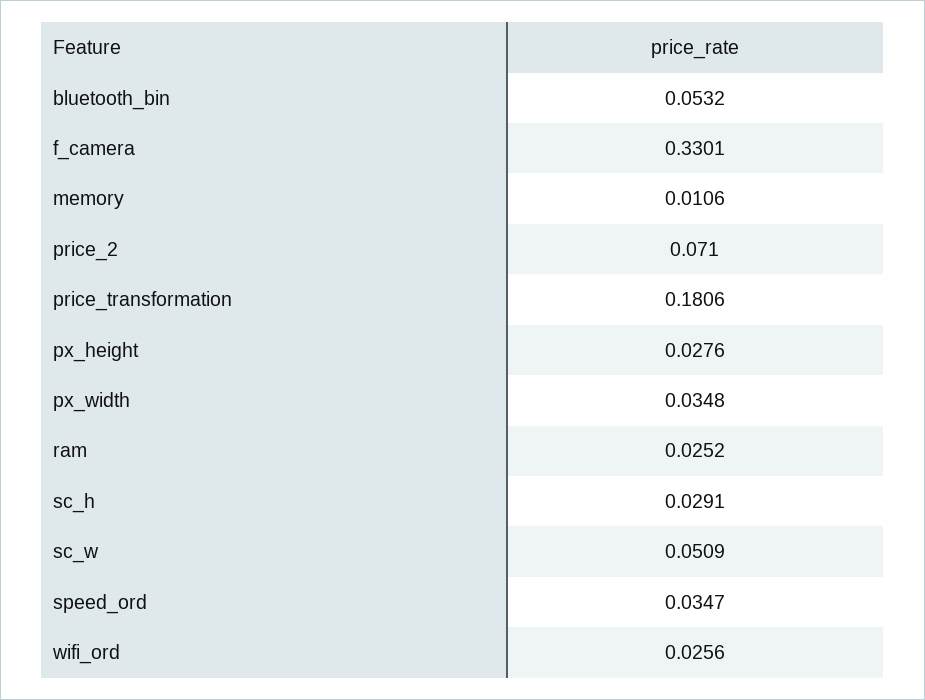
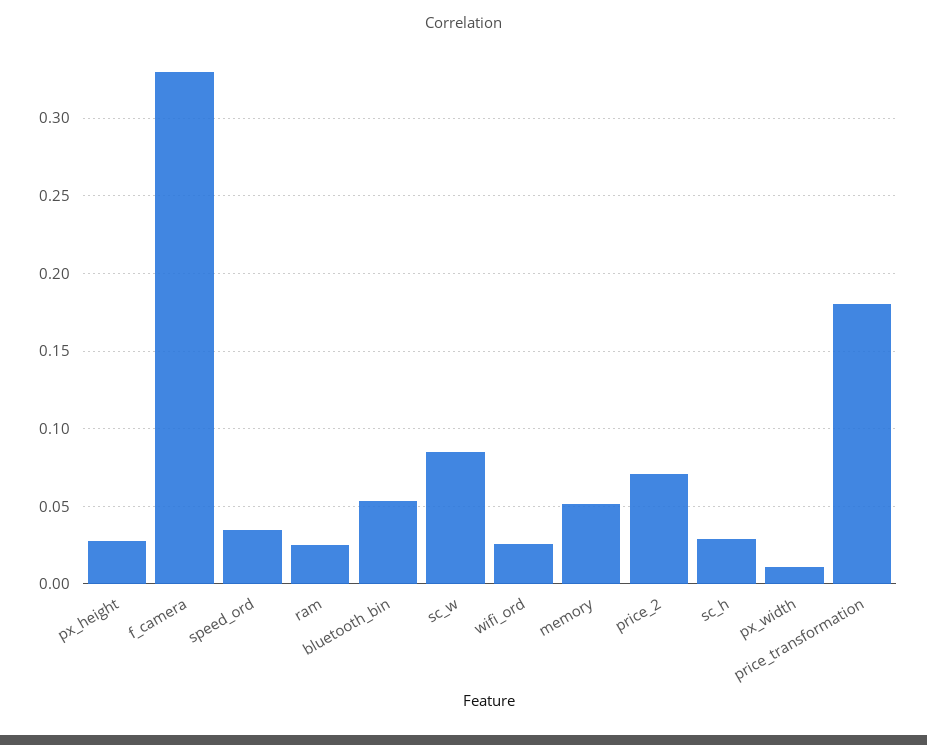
memory: 0.0106 -> 0.05
px_width: 0.0348 -> 0.01
sc_w: 0.0509 -> 0.085

